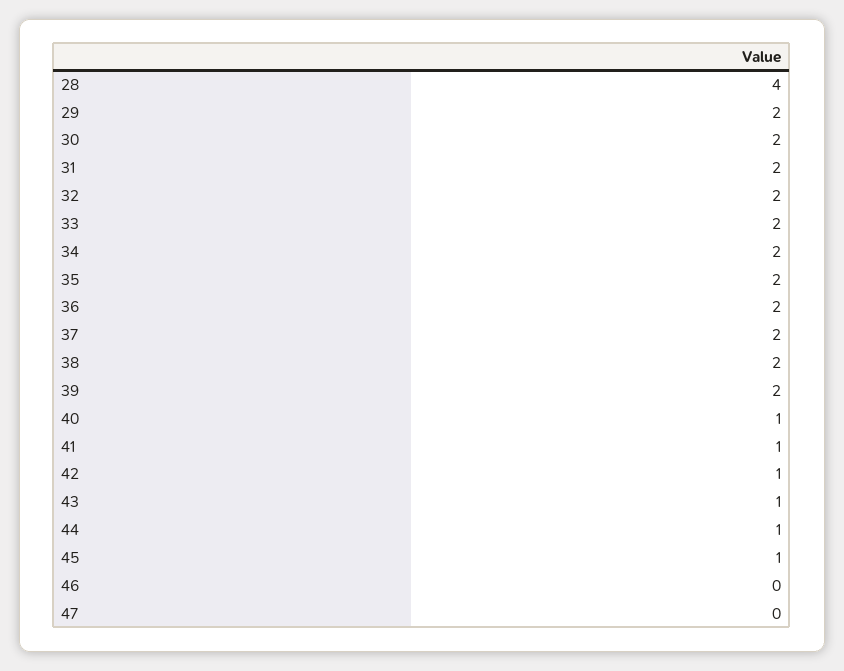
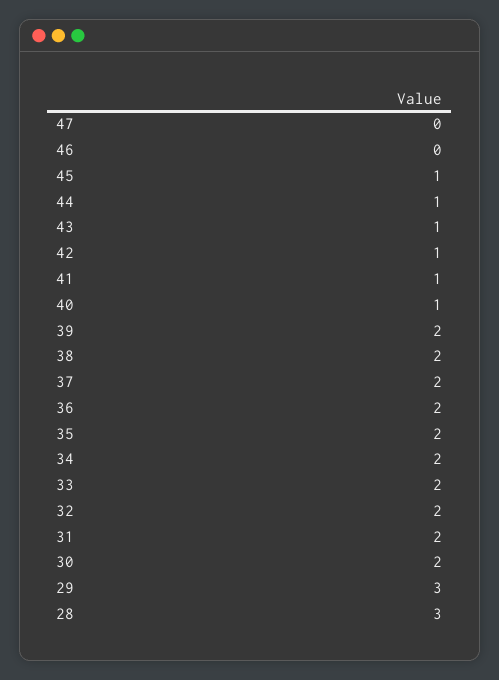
28: 4 -> 3
29: 2 -> 3

